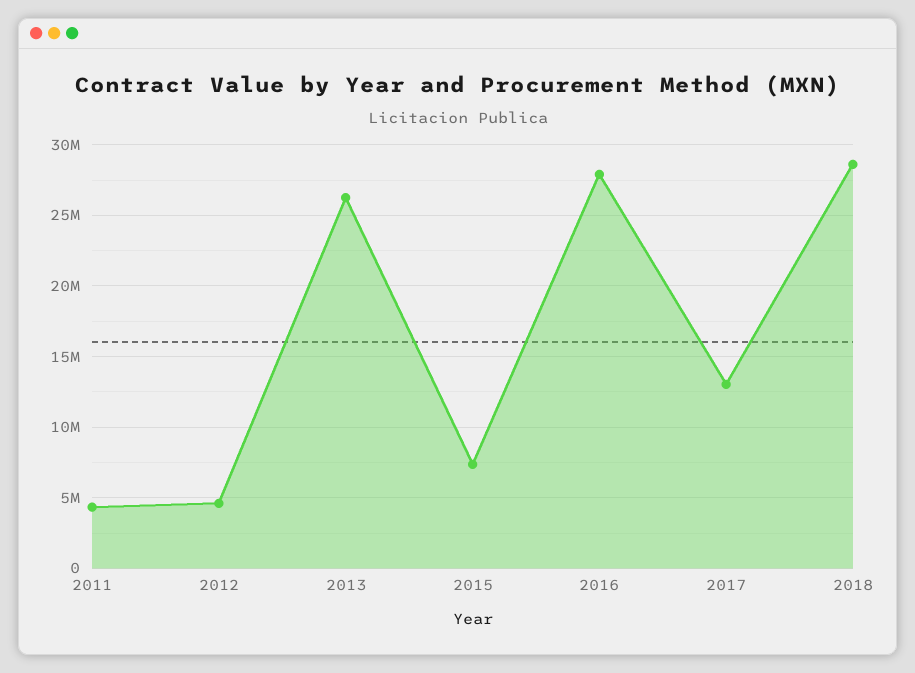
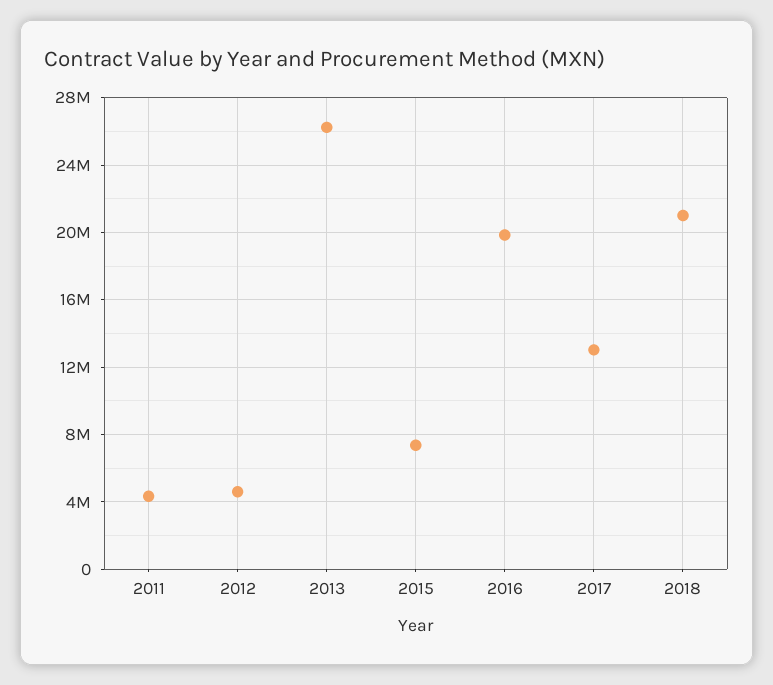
2016: 28000000 -> 20000000
2018: 28500000 -> 21000000

